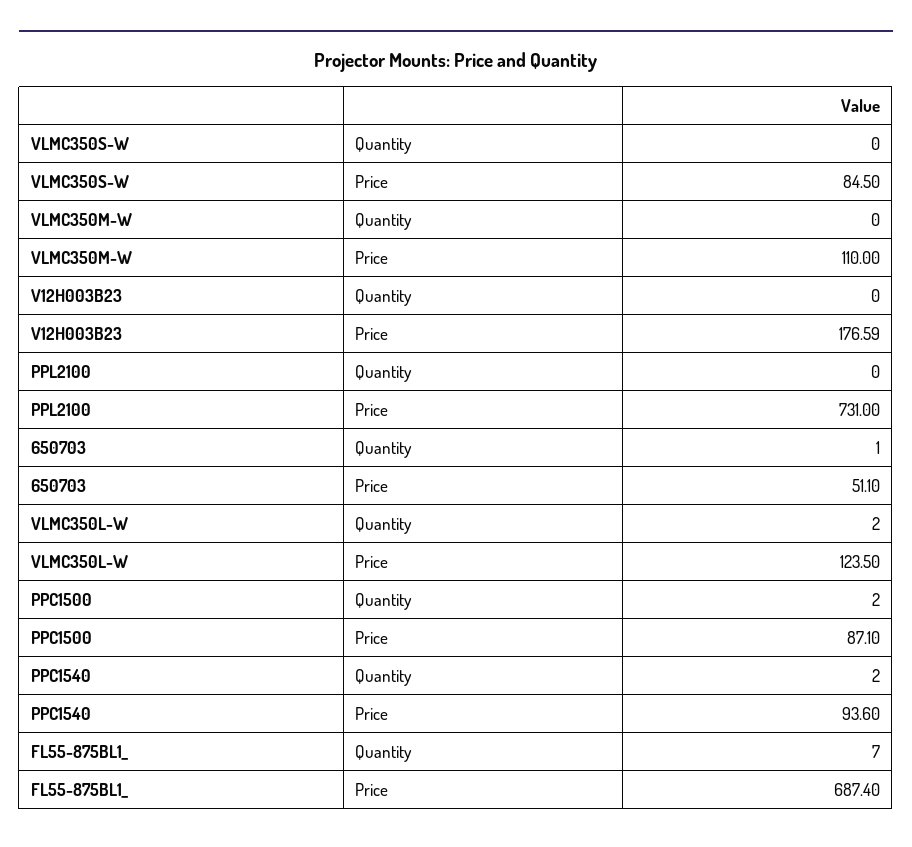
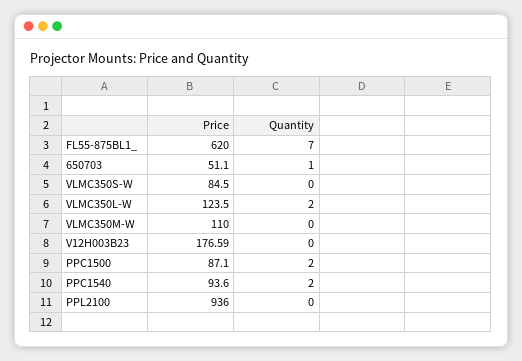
PPL2100, Price: 731 -> 936
FL55-875BL1_, Price: 687.4 -> 620

